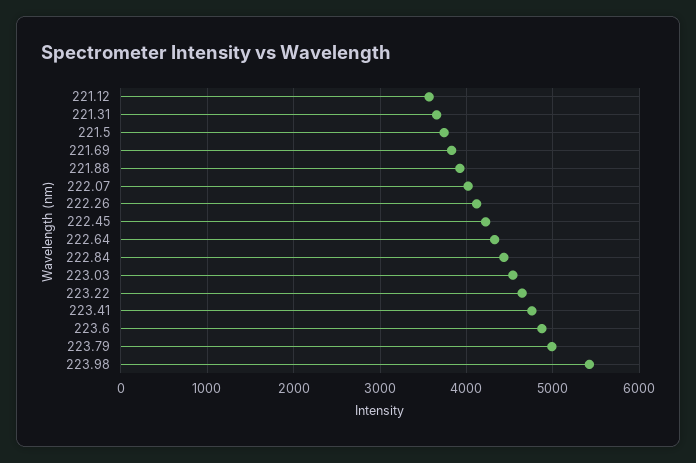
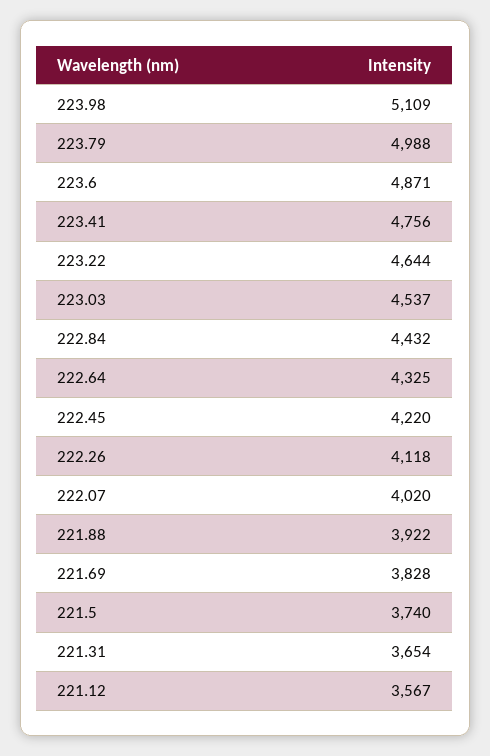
223.98: 5400 -> 5109

